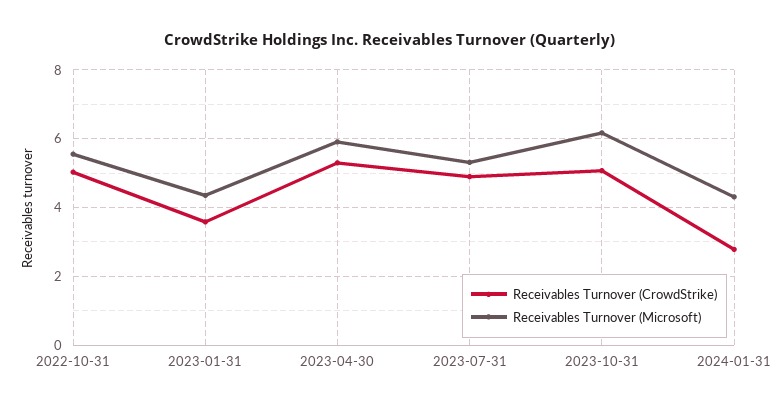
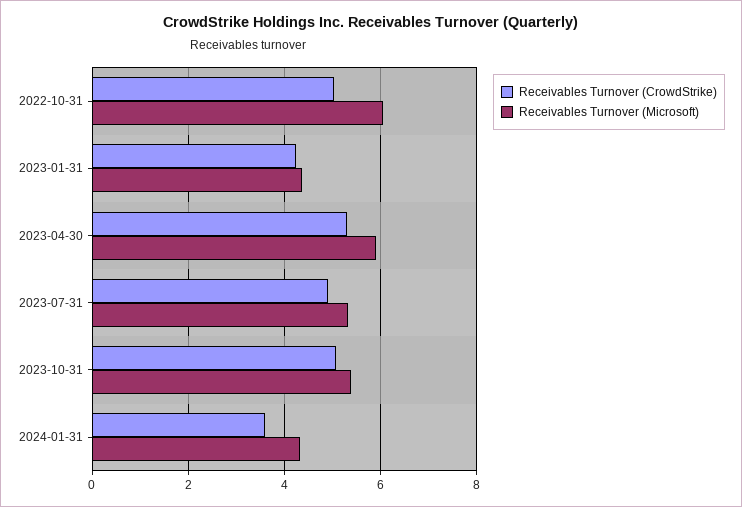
Receivables Turnover (Microsoft), 2022-10-31: 5.6 -> 6
Receivables Turnover (CrowdStrike), 2023-01-31: 3.6 -> 4.2
Receivables Turnover (Microsoft), 2023-10-31: 6.2 -> 5.4
Receivables Turnover (CrowdStrike), 2024-01-31: 2.8 -> 3.6

